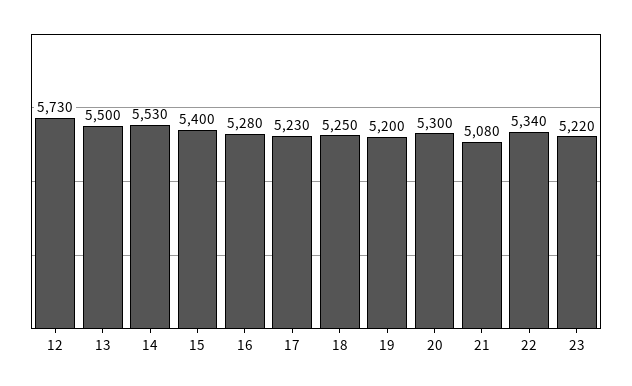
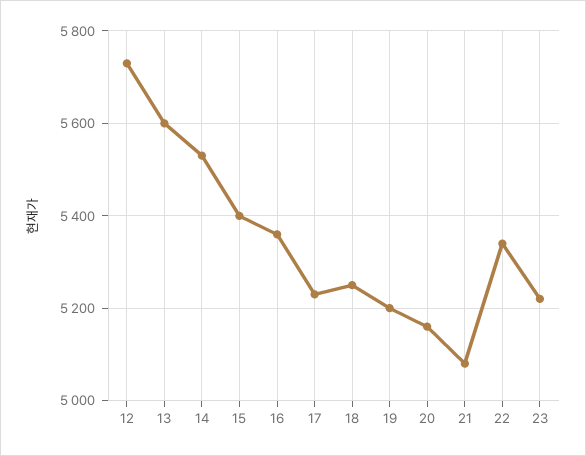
13: 5500 -> 5600
16: 5280 -> 5360
20: 5300 -> 5160

